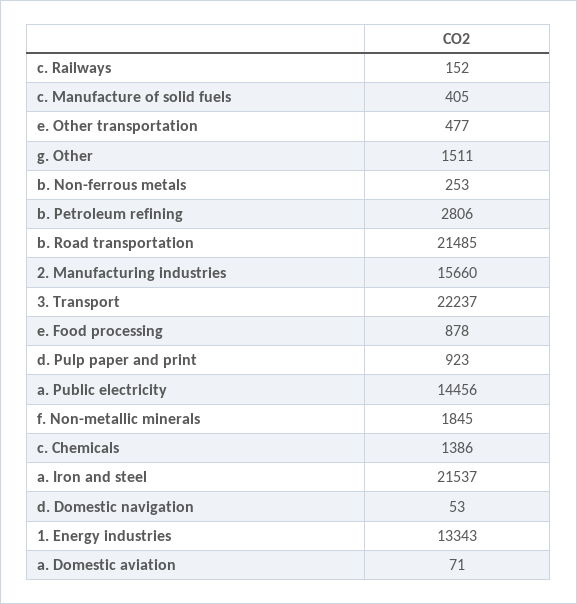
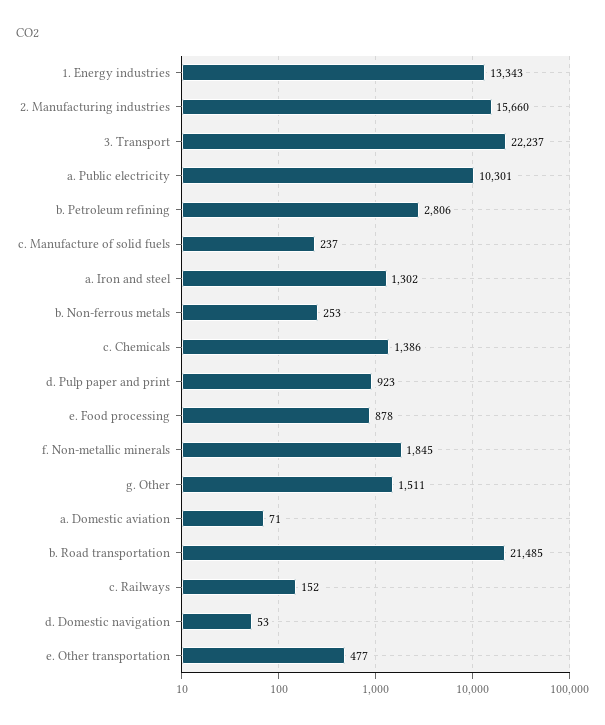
c. Manufacture of solid fuels: 405 -> 237
a. Public electricity: 14456 -> 10301
a. Iron and steel: 21537 -> 1302

